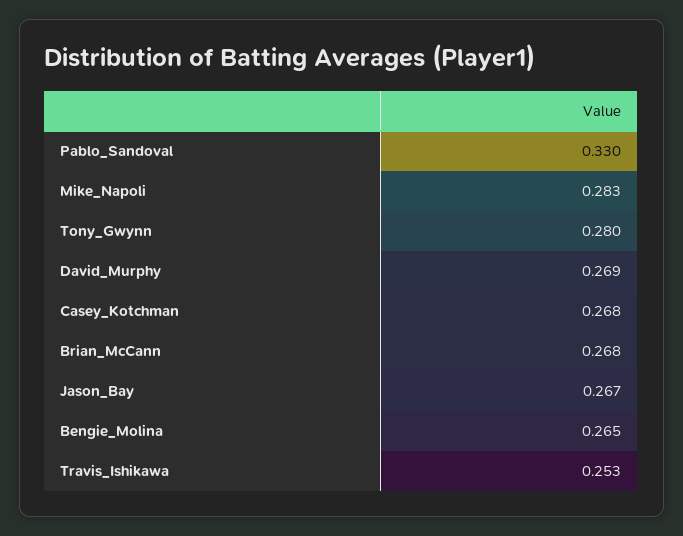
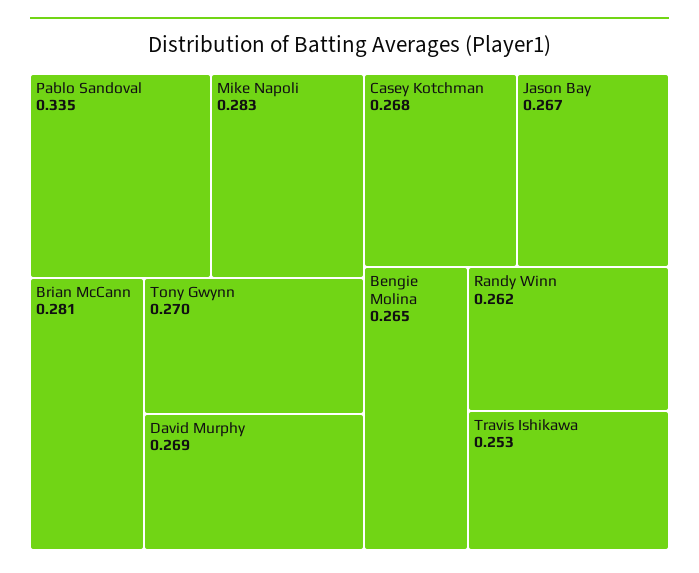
Pablo_Sandoval: 0.33 -> 0.335
Tony_Gwynn: 0.28 -> 0.27
Brian_McCann: 0.268 -> 0.281
Randy Winn: none -> 0.262

